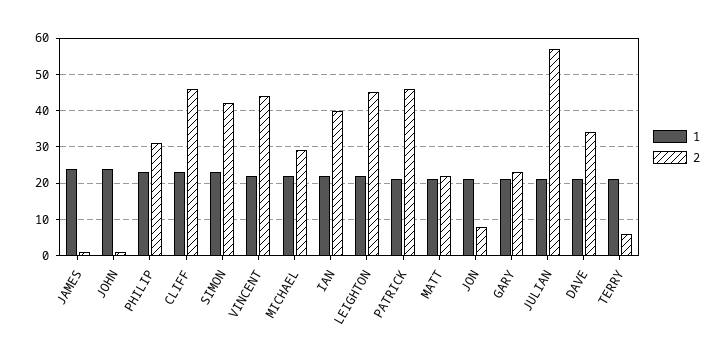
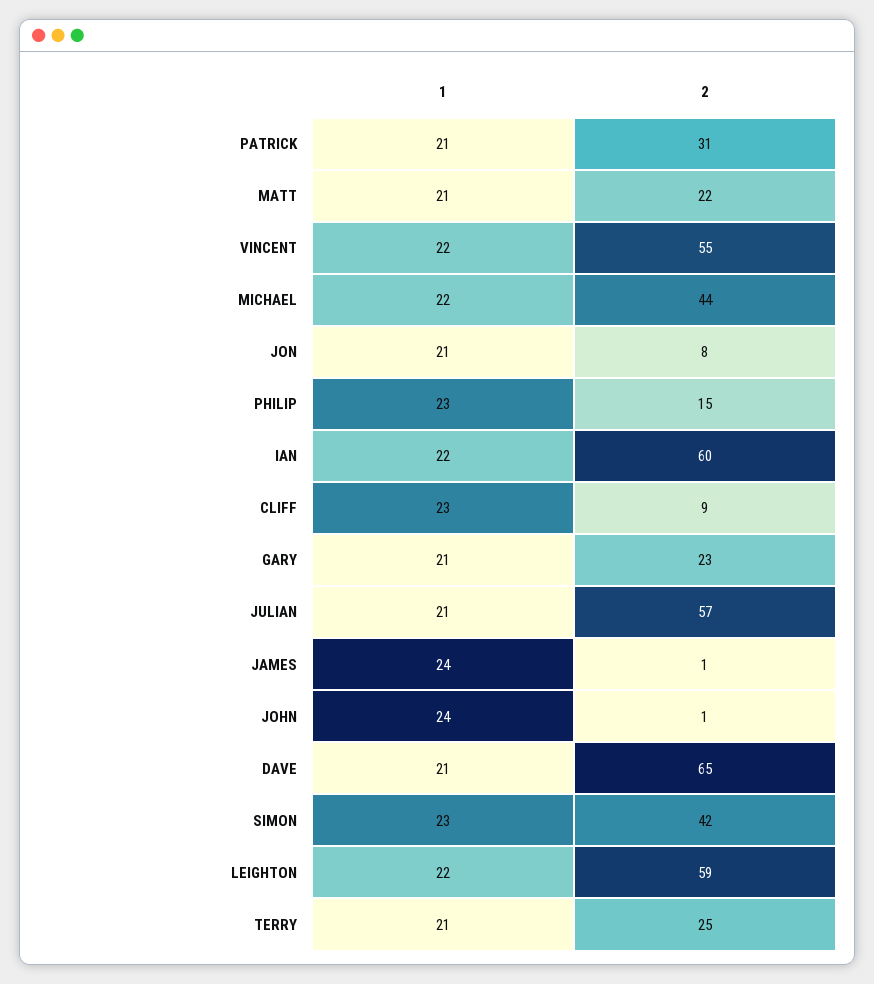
2, PHILIP: 30 -> 15
2, CLIFF: 45 -> 9
2, VINCENT: 45 -> 55
2, MICHAEL: 30 -> 44
2, IAN: 40 -> 60
2, LEIGHTON: 45 -> 59
2, PATRICK: 45 -> 31
2, DAVE: 35 -> 65
2, TERRY: 5 -> 25

